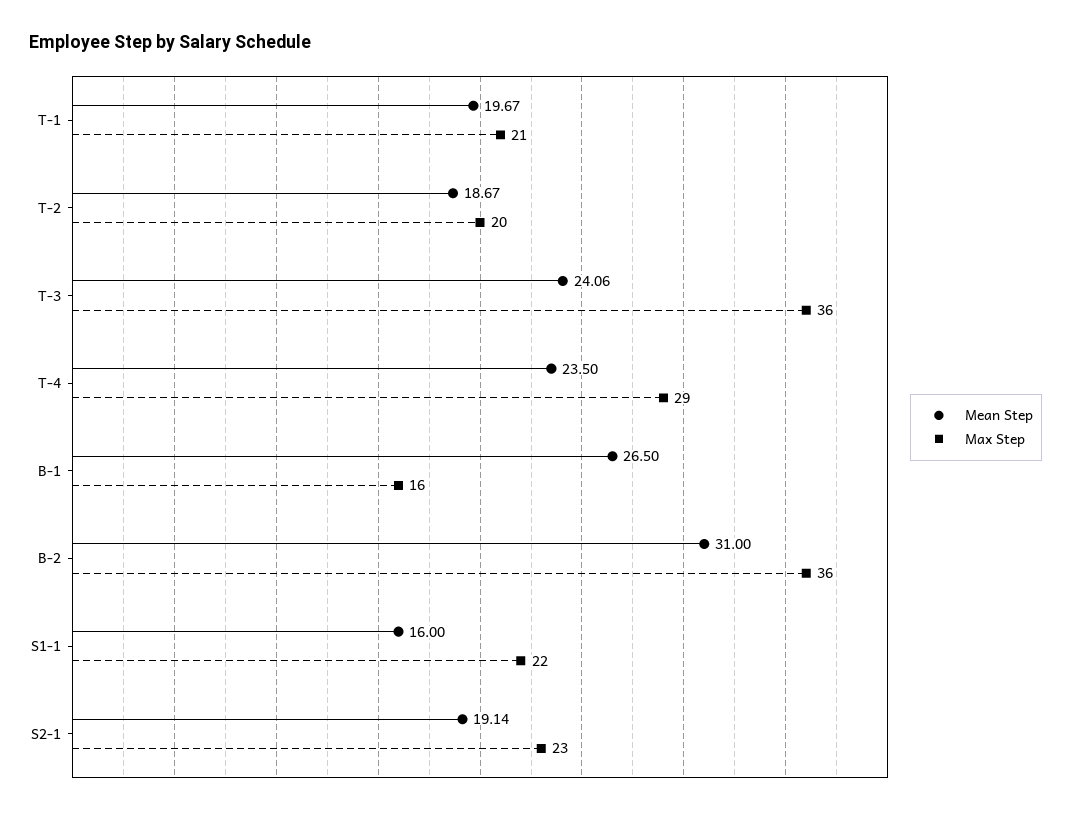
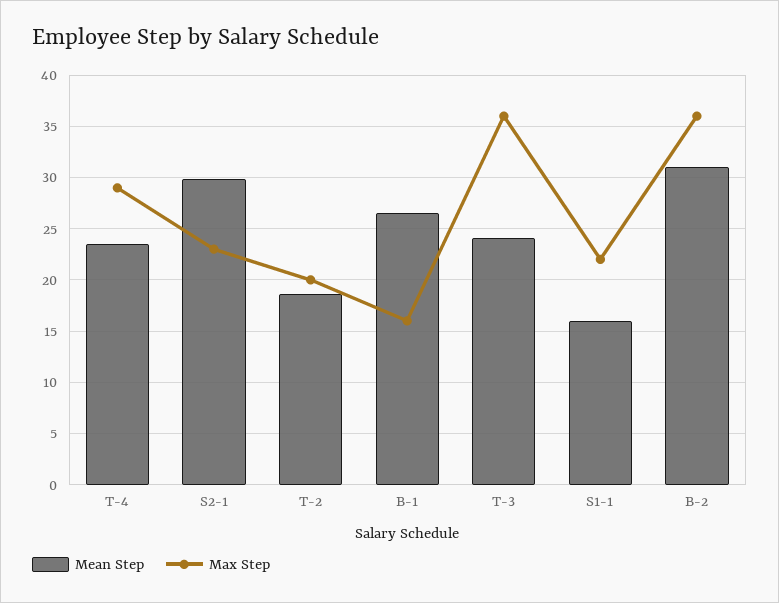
Mean Step, T-1: 19.67 -> none
Max Step, T-1: 21 -> none
Mean Step, S2-1: 19.14 -> 30

